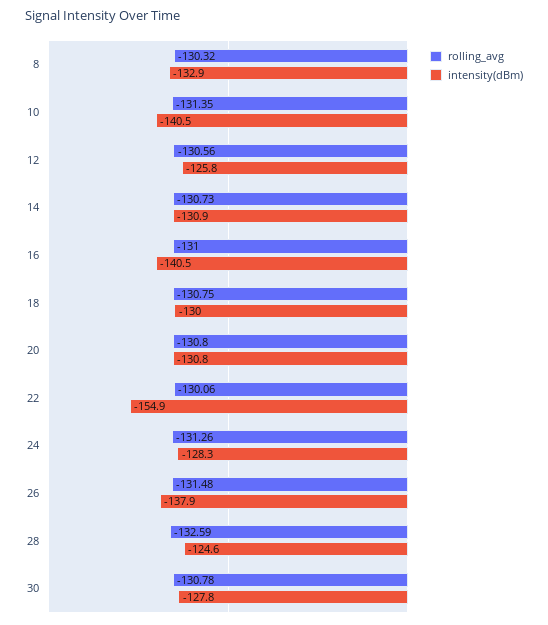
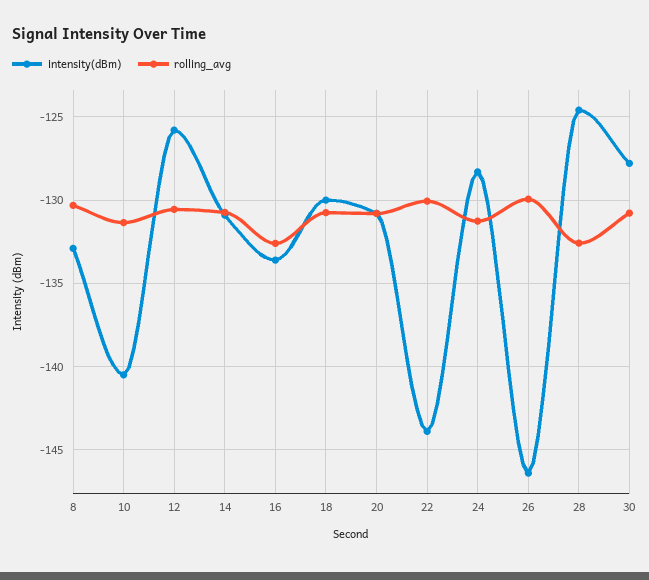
rolling_avg, 16: -131 -> -132.5
intensity(dBm), 16: -140.5 -> -133.5
intensity(dBm), 22: -154.9 -> -144
rolling_avg, 26: -131.48 -> -130
intensity(dBm), 26: -137.9 -> -146.5

